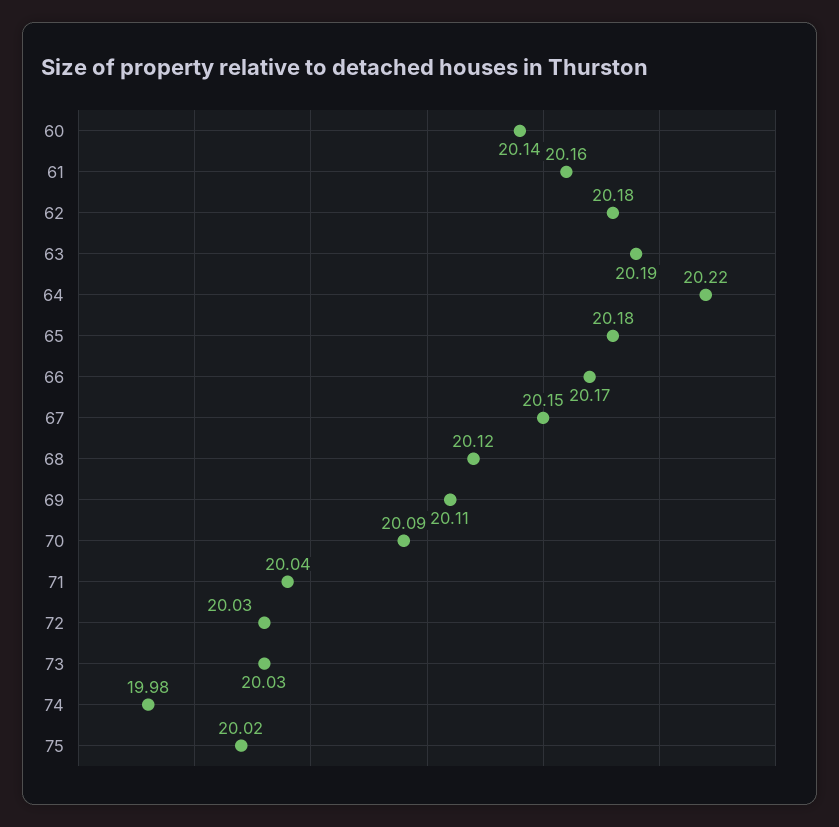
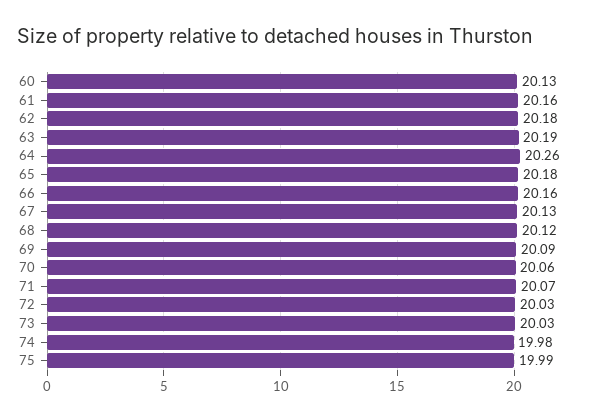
60: 20.14 -> 20.13
64: 20.22 -> 20.26
66: 20.17 -> 20.16
67: 20.15 -> 20.13
69: 20.11 -> 20.09
70: 20.09 -> 20.06
71: 20.04 -> 20.07
75: 20.02 -> 19.99

